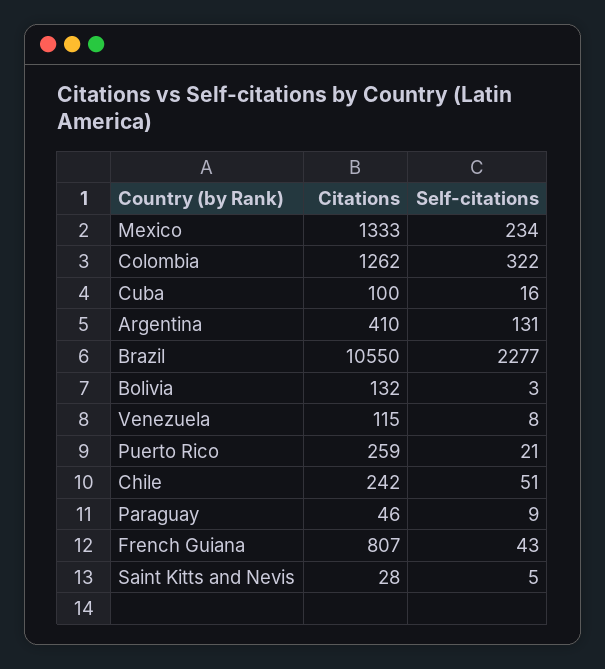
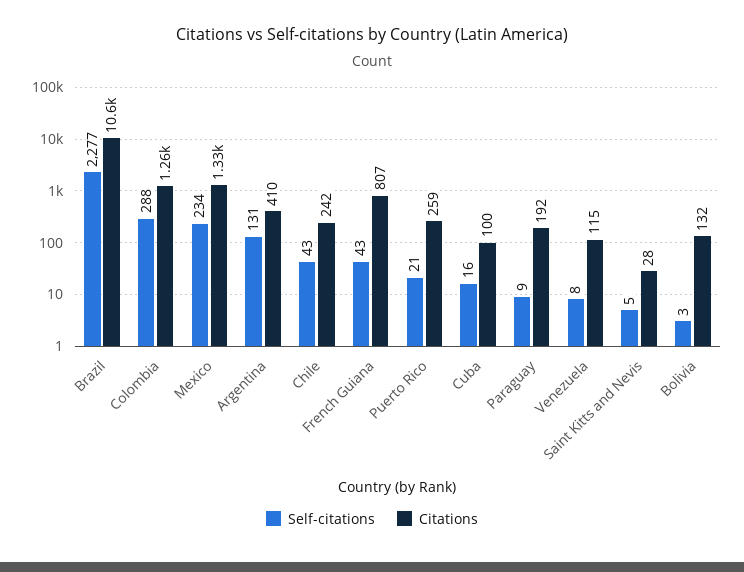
Self-citations, Colombia: 322 -> 288
Self-citations, Chile: 51 -> 43
Citations, Paraguay: 46 -> 192

